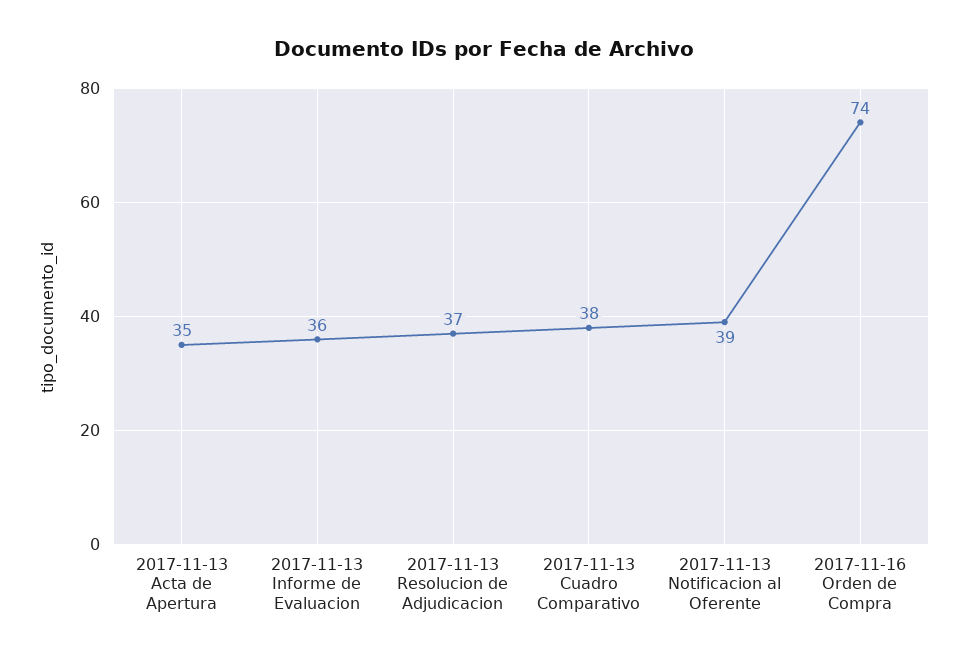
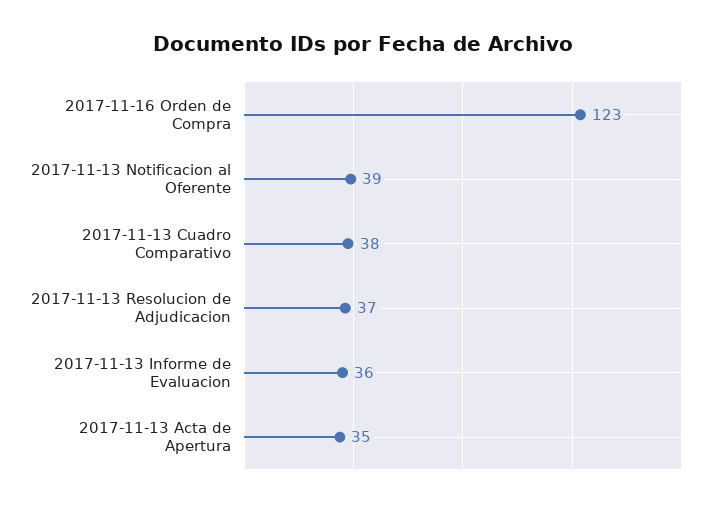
2017-11-16 Orden de Compra: 74 -> 123

